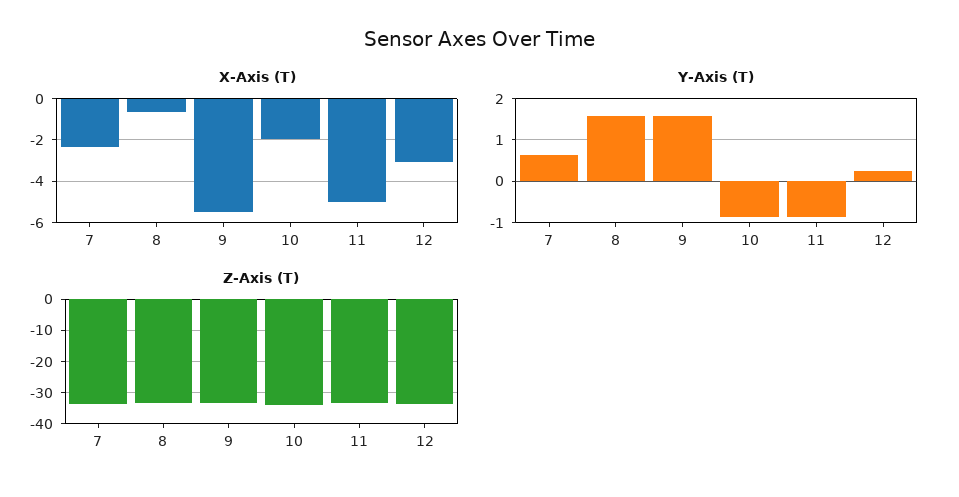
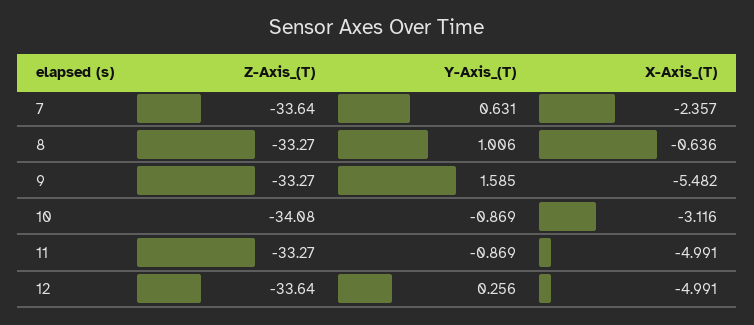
X-Axis (T), 10: -2 -> -3.116
X-Axis (T), 12: -3 -> -4.991
Y-Axis (T), 8: 1.6 -> 1.006

